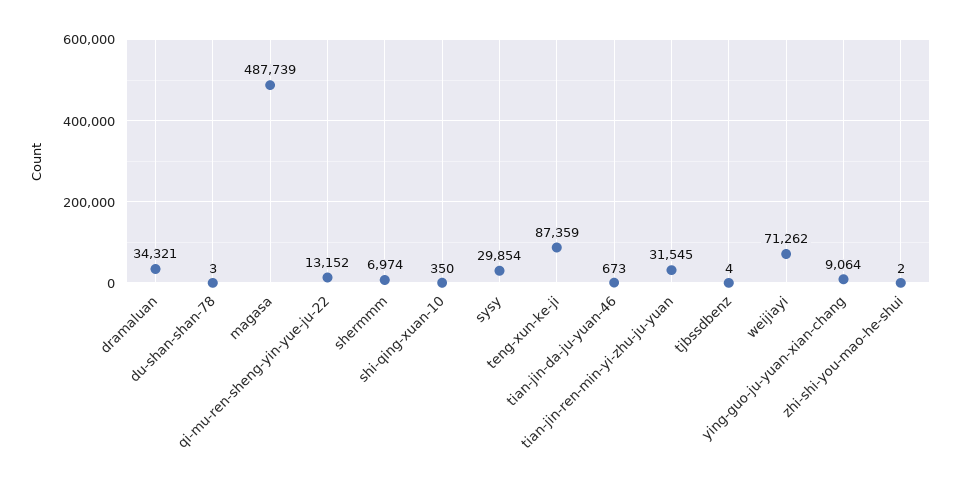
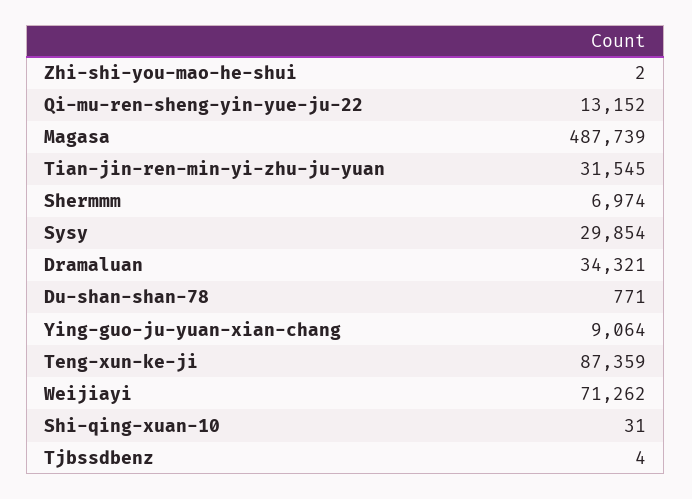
du-shan-shan-78: 3 -> 771
shi-qing-xuan-10: 350 -> 31
tian-jin-da-ju-yuan-46: 673 -> none

